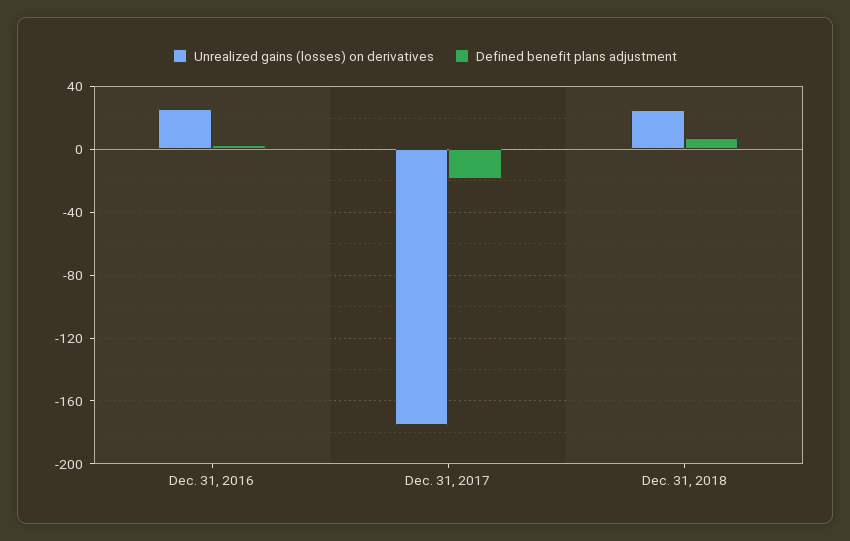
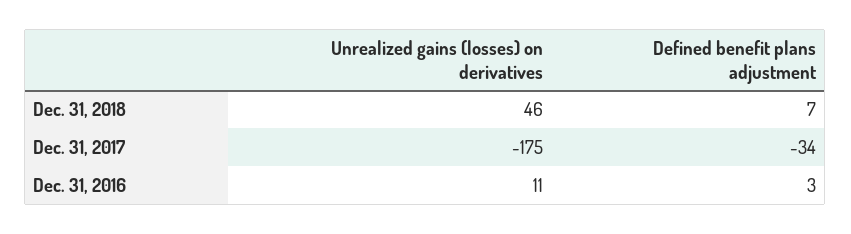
Unrealized gains (losses) on derivatives, Dec. 31, 2016: 25 -> 11
Defined benefit plans adjustment, Dec. 31, 2017: -20 -> -34
Unrealized gains (losses) on derivatives, Dec. 31, 2018: 25 -> 46

